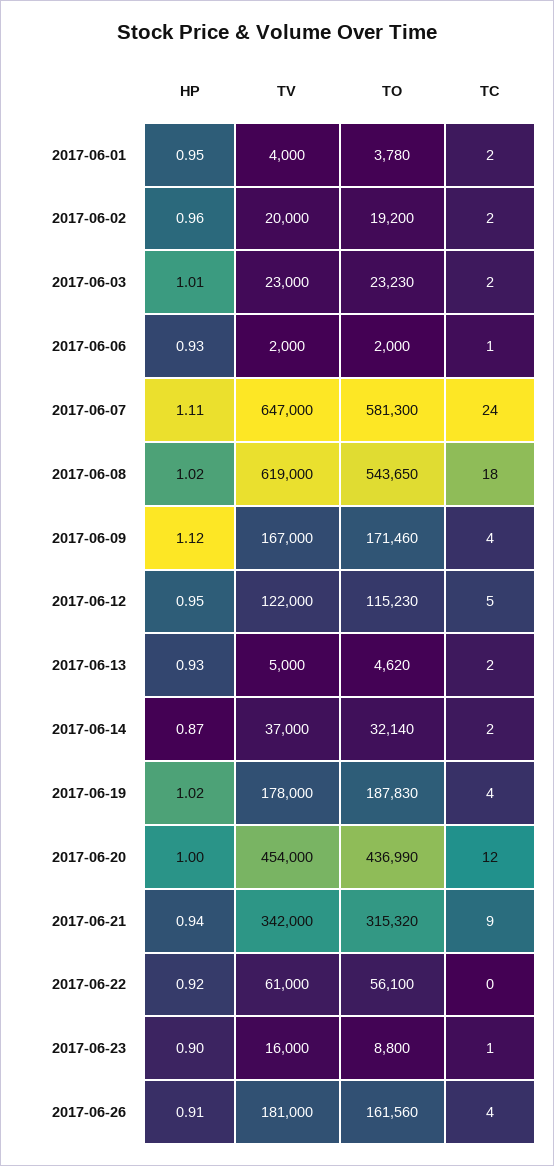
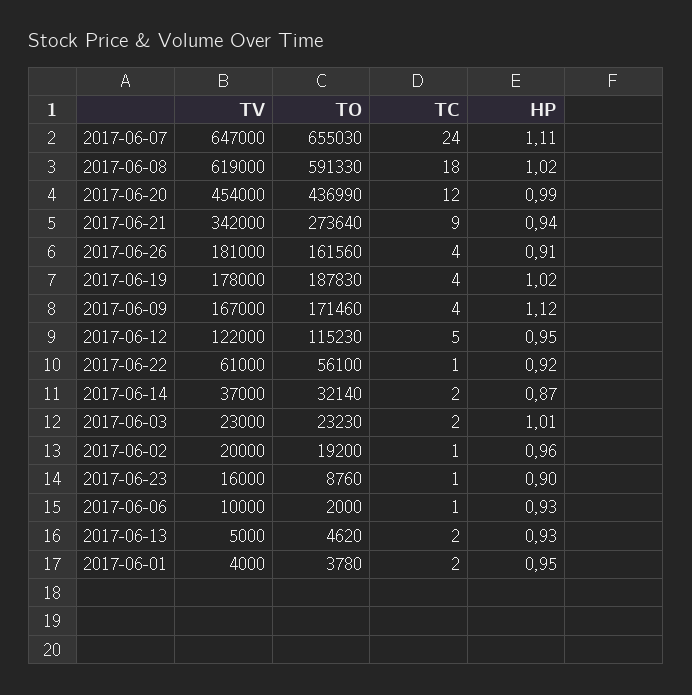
TC, 2017-06-02: 2 -> 1
TV, 2017-06-06: 2000 -> 10000
TO, 2017-06-07: 581300 -> 655030
TO, 2017-06-08: 543650 -> 591330
HP, 2017-06-20: 1 -> 0.99
TO, 2017-06-21: 315320 -> 273640
TC, 2017-06-22: 0 -> 1
TO, 2017-06-23: 8800 -> 8760

